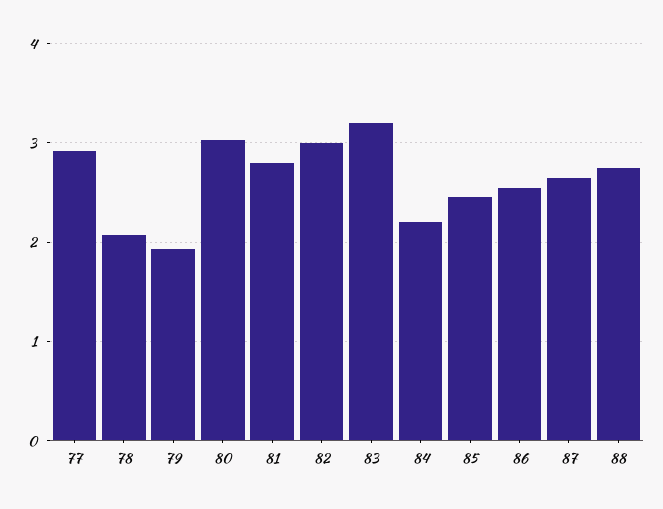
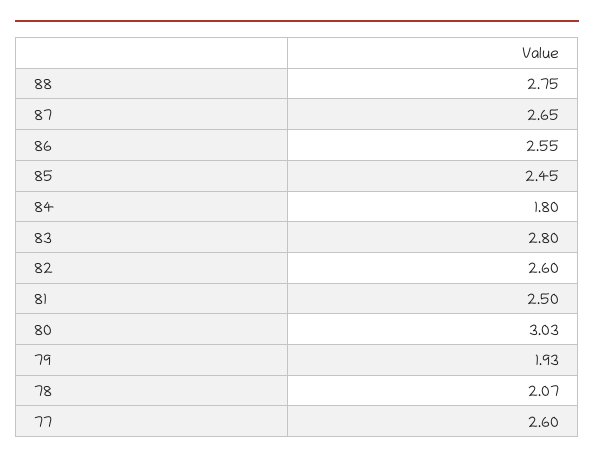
77: 2.9 -> 2.6
81: 2.8 -> 2.5
82: 3 -> 2.6
83: 3.2 -> 2.8
84: 2.2 -> 1.8

